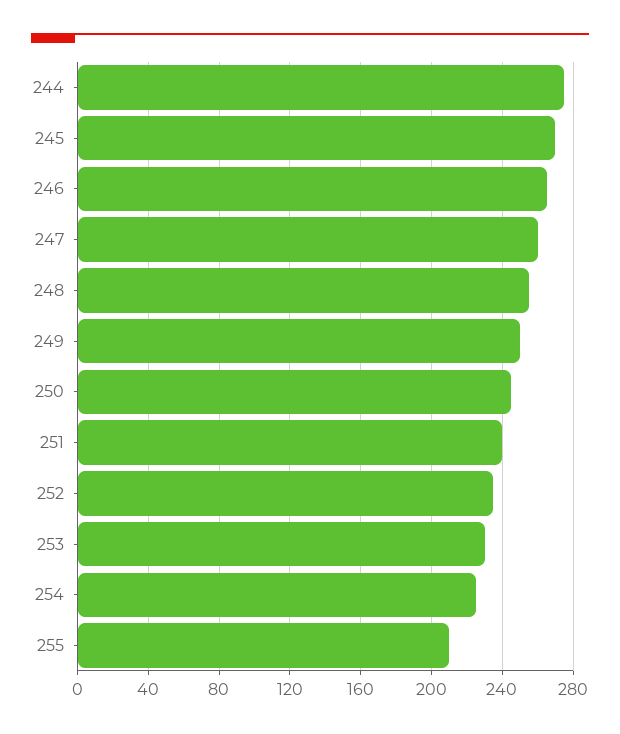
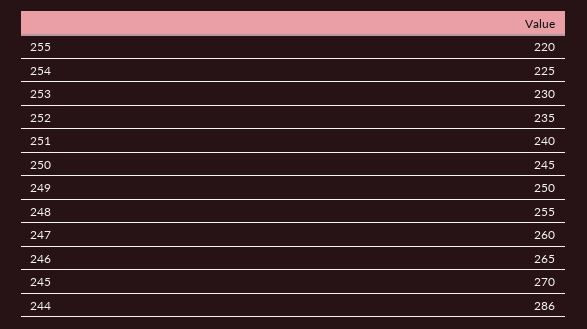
244: 275 -> 286
255: 210 -> 220

